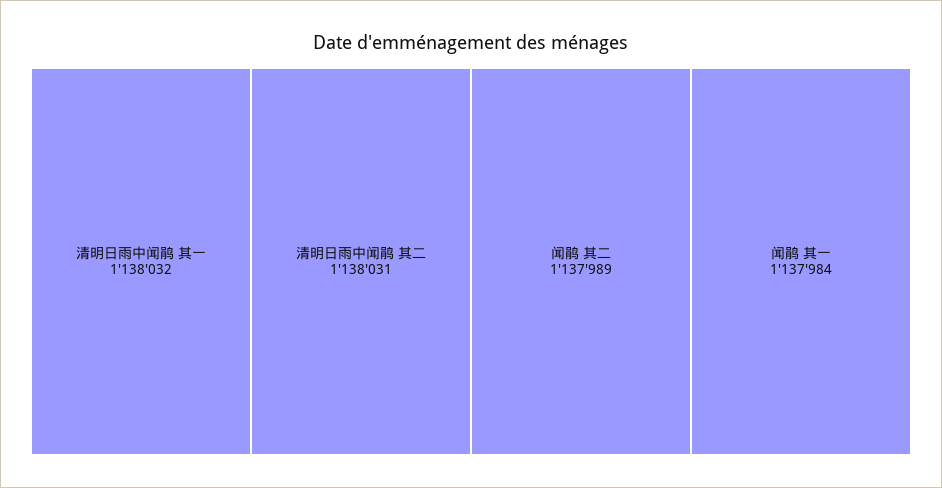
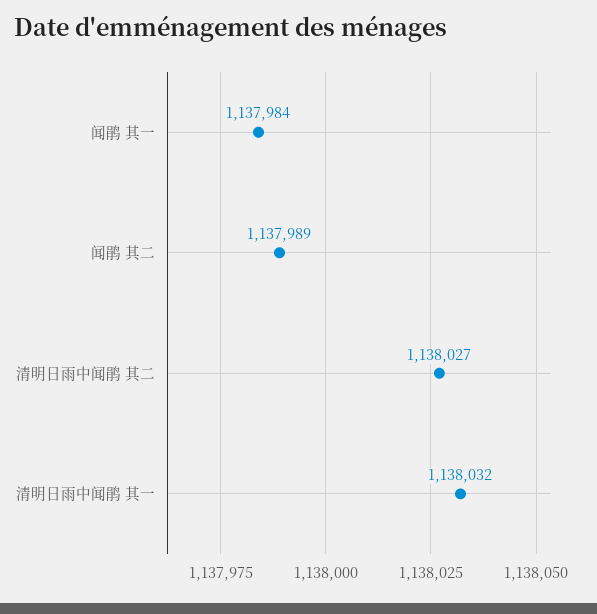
清明日雨中闻鹃 其二: 1138031 -> 1138027

